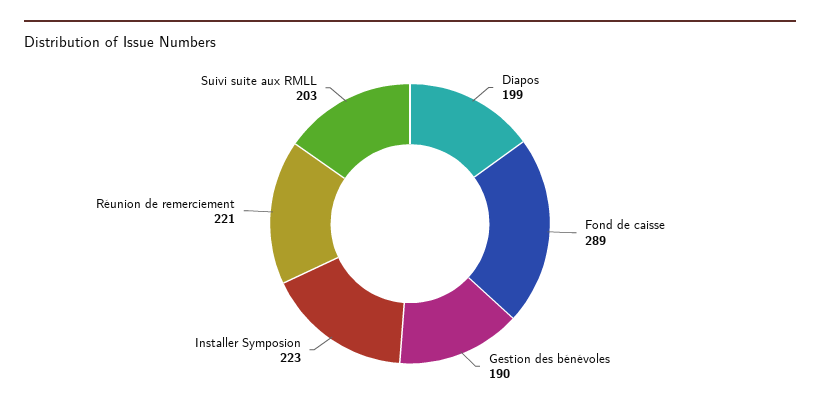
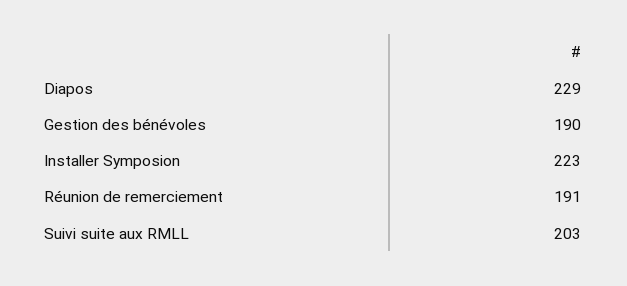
Diapos: 199 -> 229
Fond de caisse: 289 -> none
Réunion de remerciement: 221 -> 191

